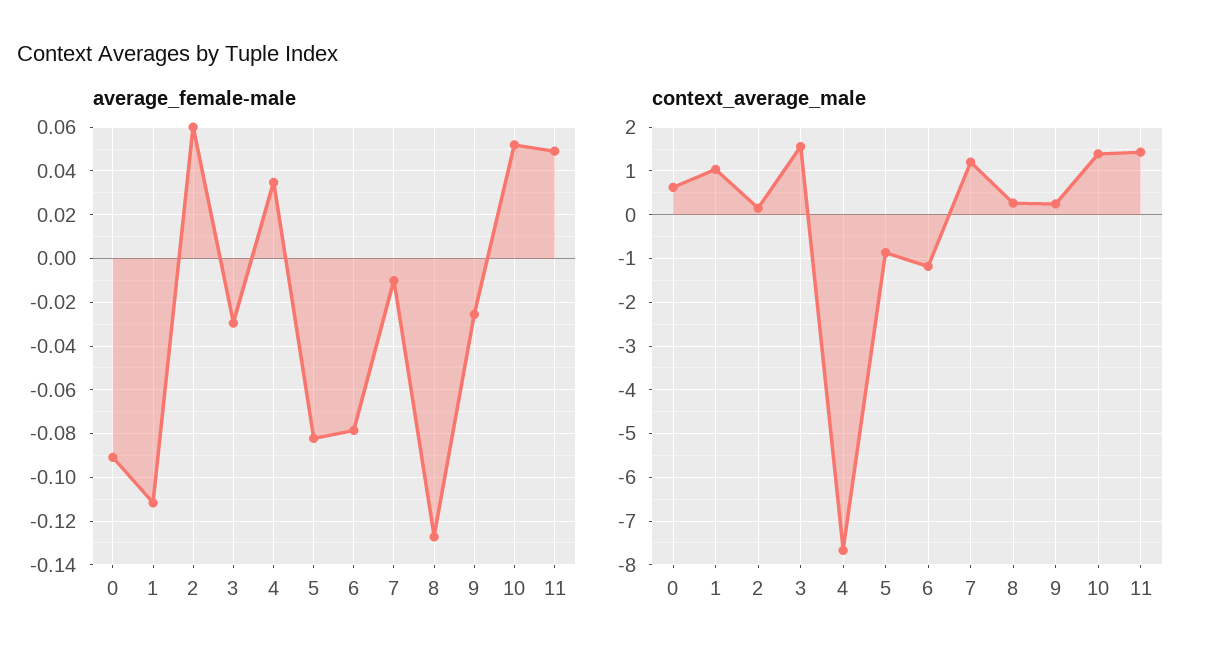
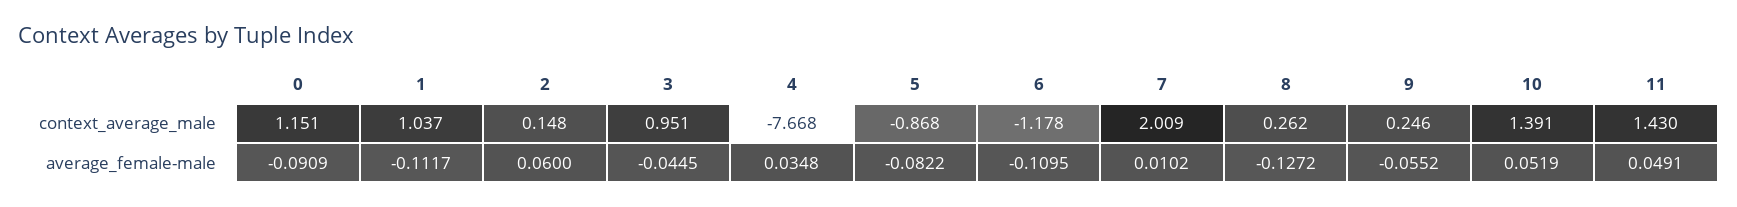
average_female-male, 3: -0.03 -> -0.0445
average_female-male, 6: -0.08 -> -0.1095
average_female-male, 7: -0.01 -> 0.0102
average_female-male, 9: -0.025 -> -0.0552
context_average_male, 0: 0.6 -> 1.151
context_average_male, 3: 1.6 -> 0.951
context_average_male, 7: 1.2 -> 2.009

